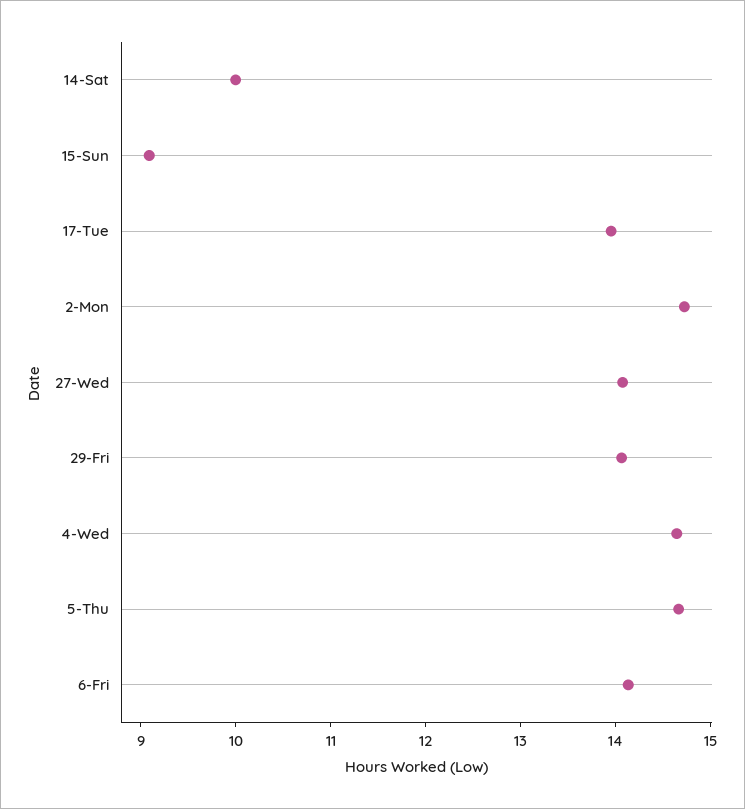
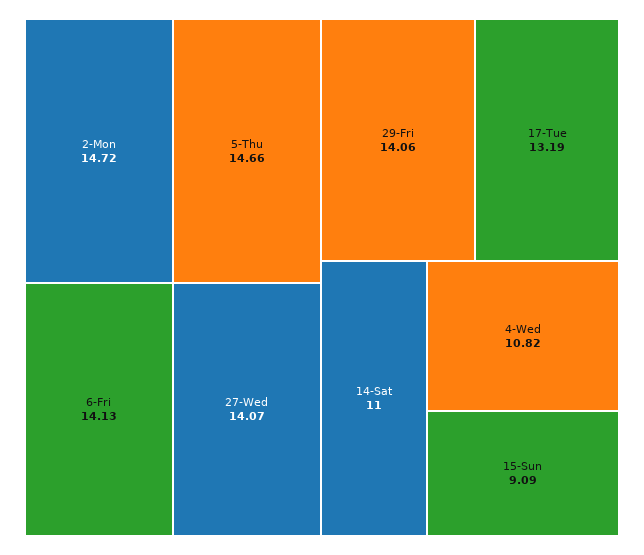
14-Sat: 10 -> 11
17-Tue: 14 -> 13.19
4-Wed: 14.6 -> 10.82

